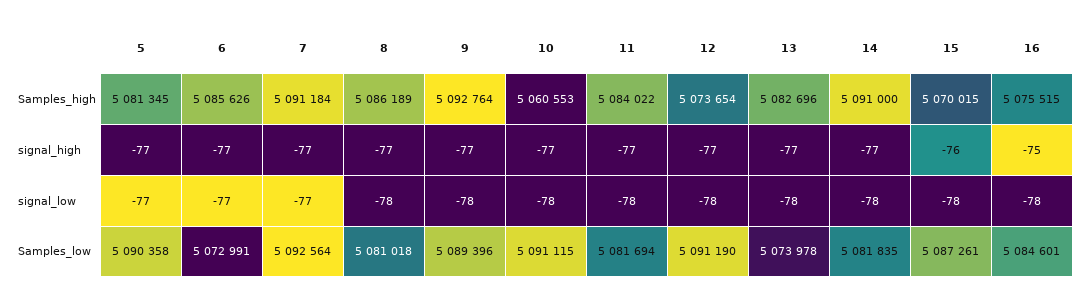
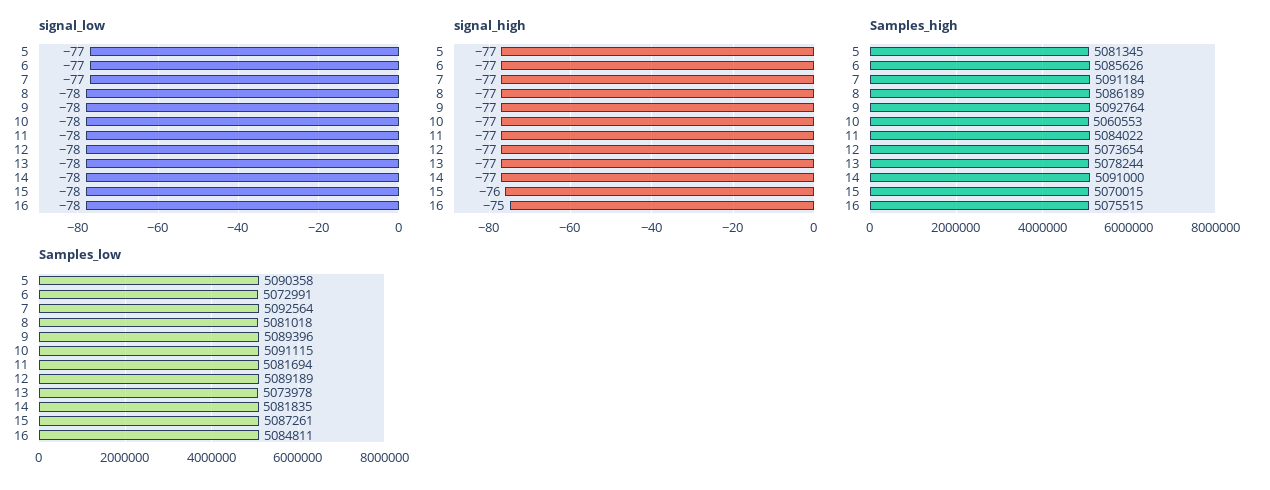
Samples_high, 13: 5082696 -> 5078244
Samples_low, 12: 5091190 -> 5089189
Samples_low, 16: 5084601 -> 5084811

